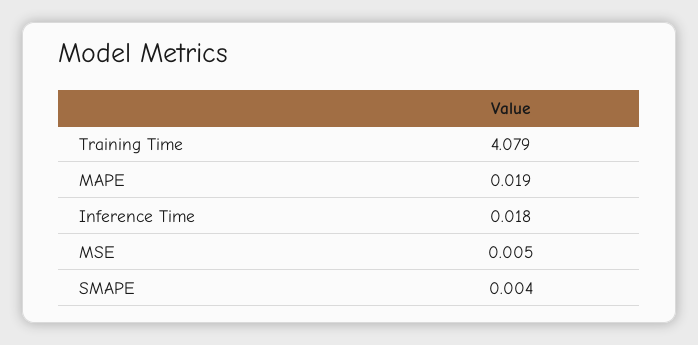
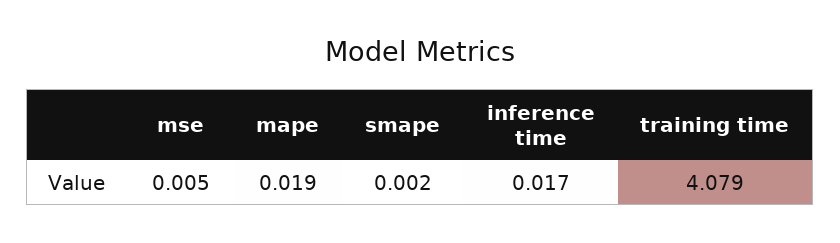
Inference Time: 0.018 -> 0.017
SMAPE: 0.004 -> 0.002

